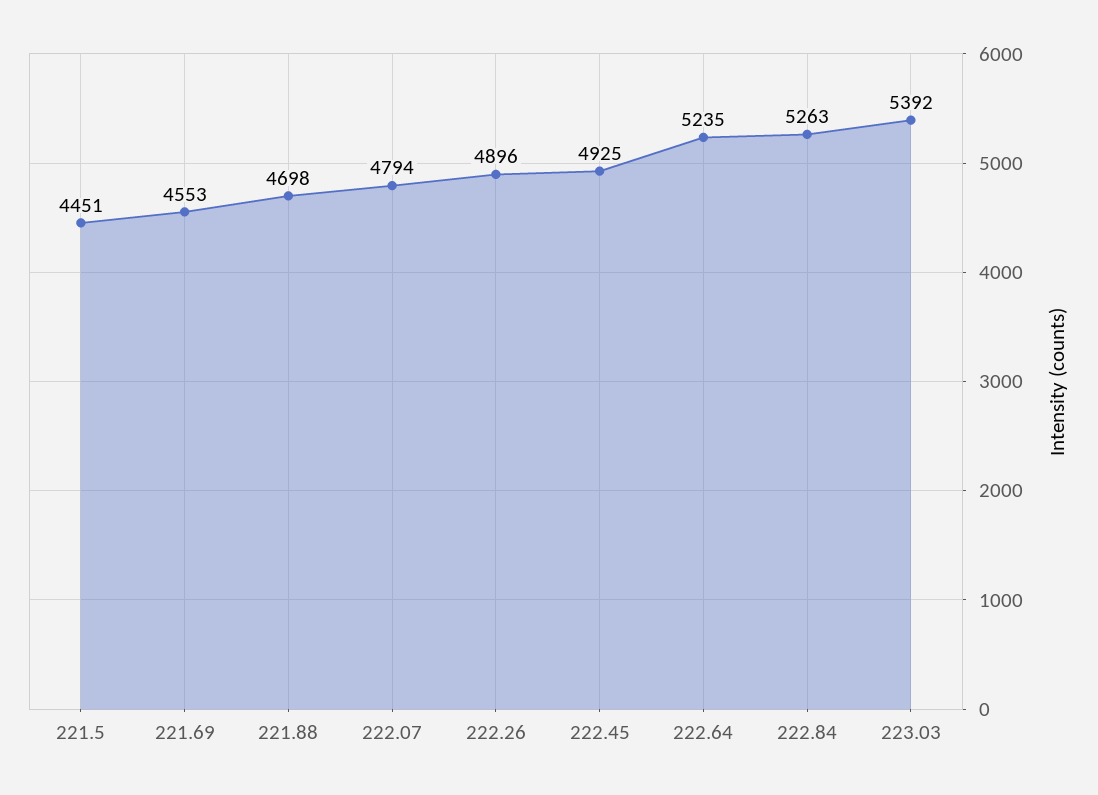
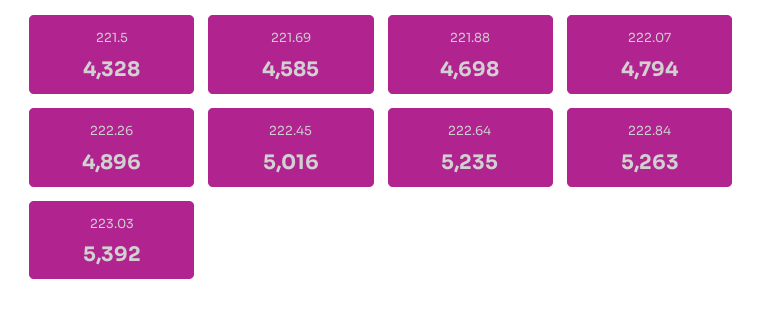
221.5: 4451 -> 4328
221.69: 4553 -> 4585
222.45: 4925 -> 5016

